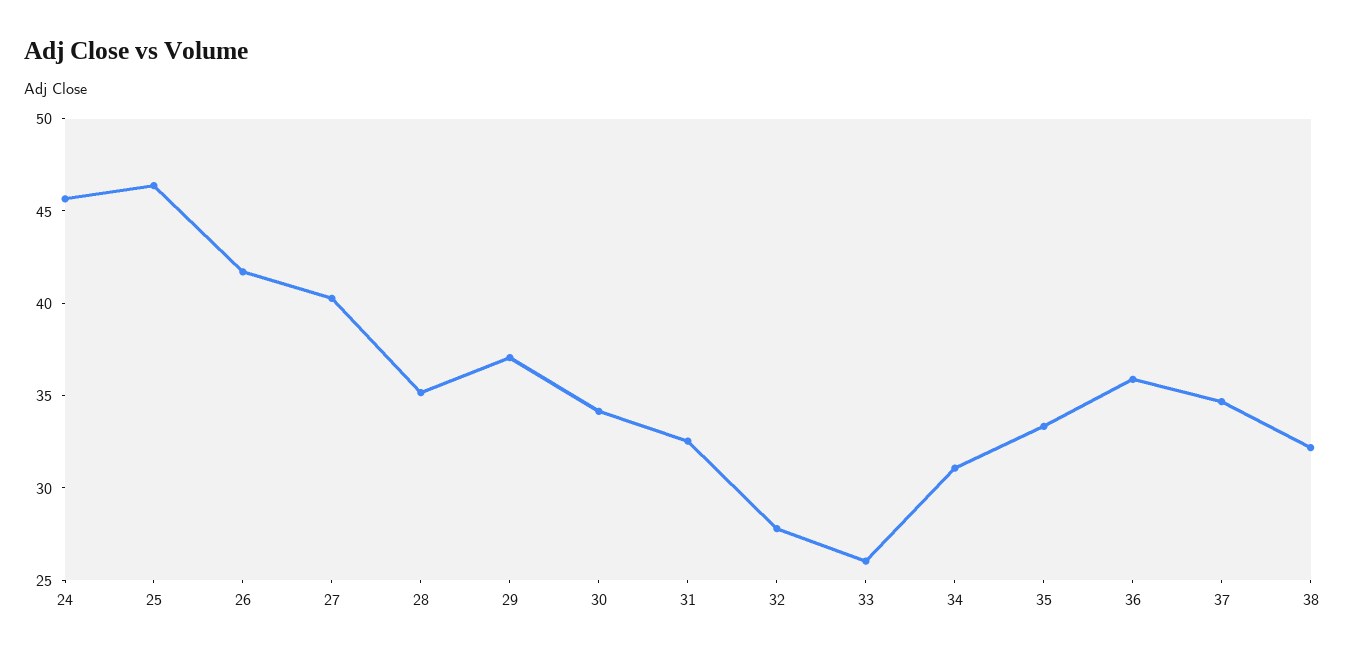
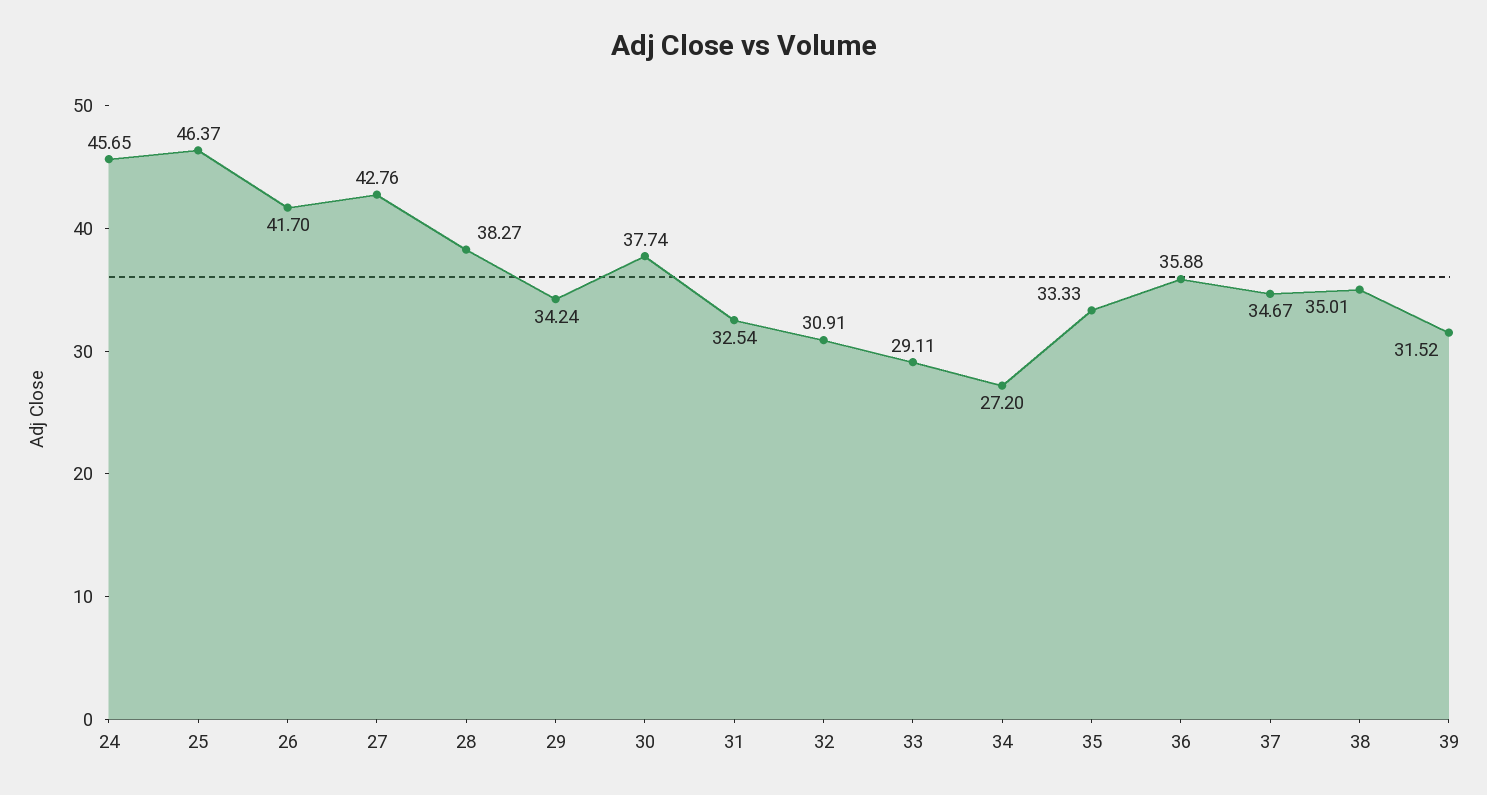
27: 40 -> 42.76
28: 35 -> 38.27
29: 37 -> 34.24
30: 34 -> 37.74
32: 28 -> 30.91
33: 26 -> 29.11
34: 31 -> 27.2
38: 32 -> 35.01
39: none -> 31.52

